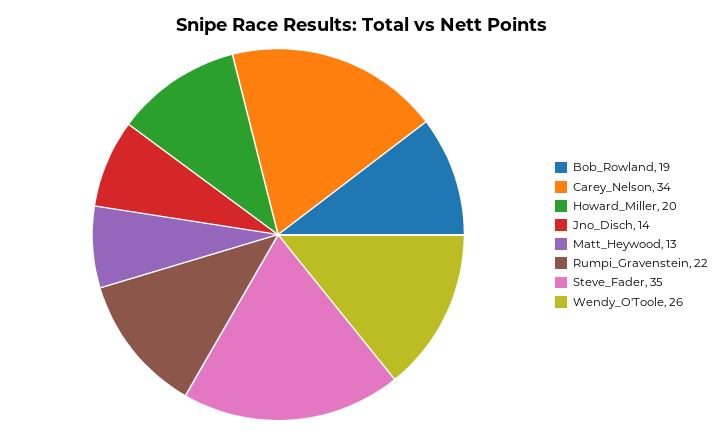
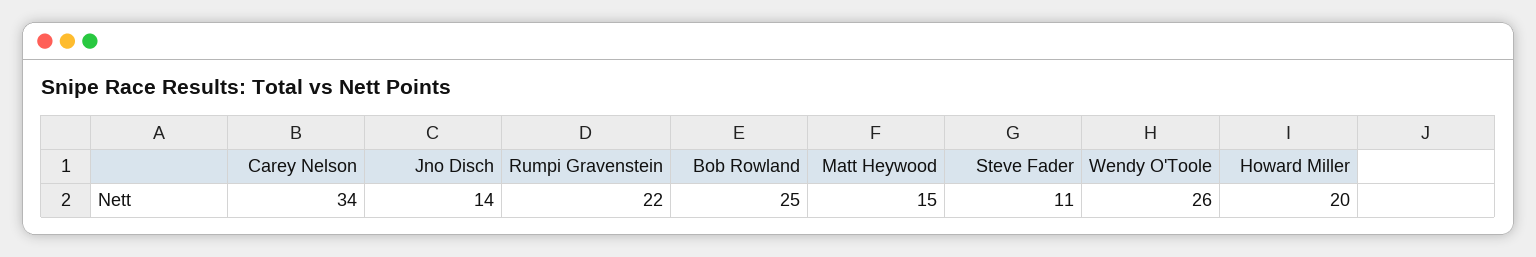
Bob_Rowland: 19 -> 25
Matt_Heywood: 13 -> 15
Steve_Fader: 35 -> 11

